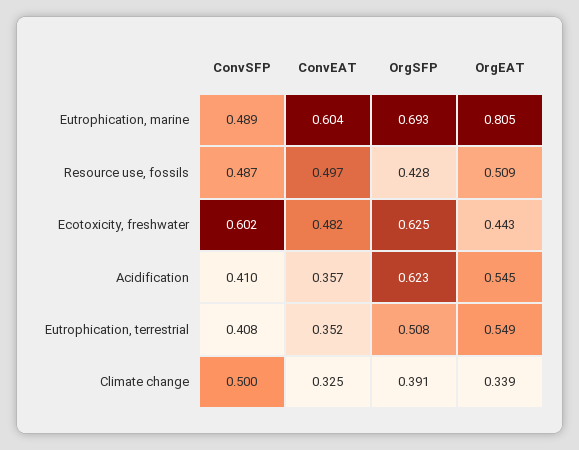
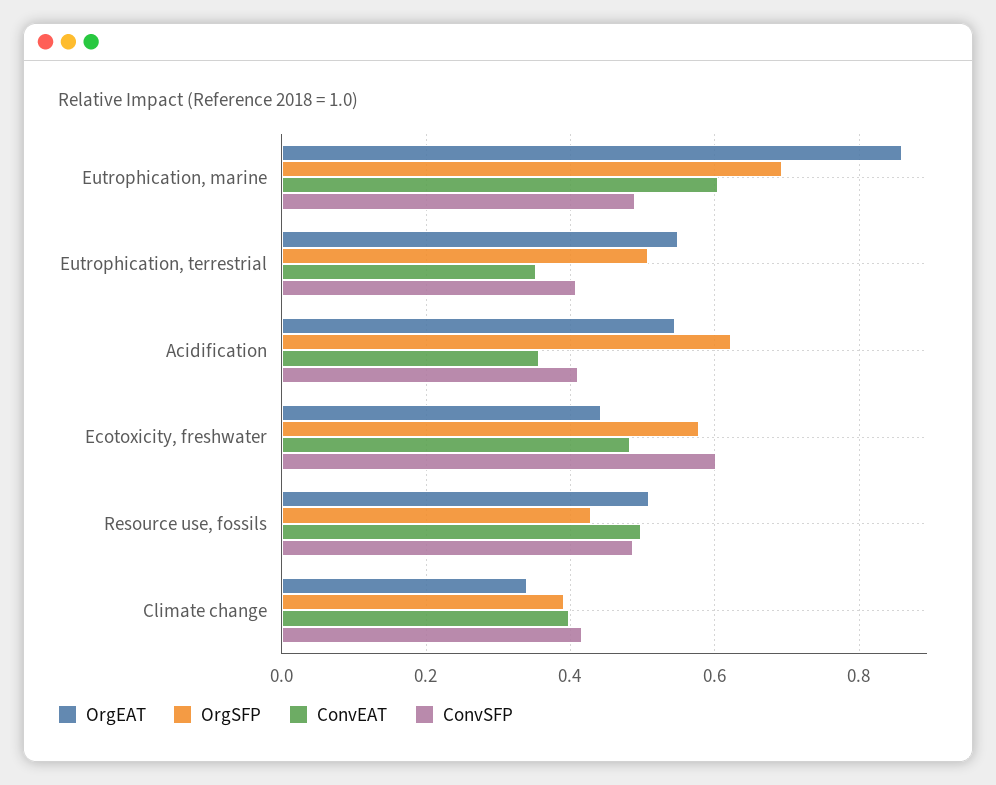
OrgEAT, Eutrophication, marine: 0.805 -> 0.86
OrgSFP, Ecotoxicity, freshwater: 0.625 -> 0.58
ConvSFP, Climate change: 0.5 -> 0.42
ConvEAT, Climate change: 0.325 -> 0.4

